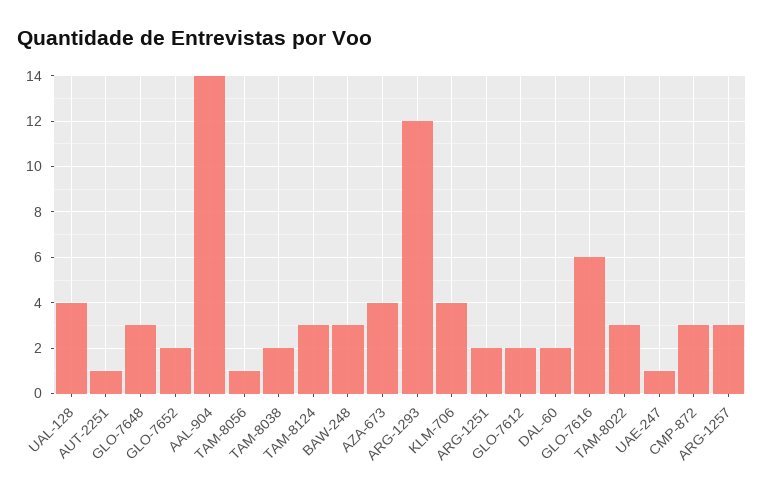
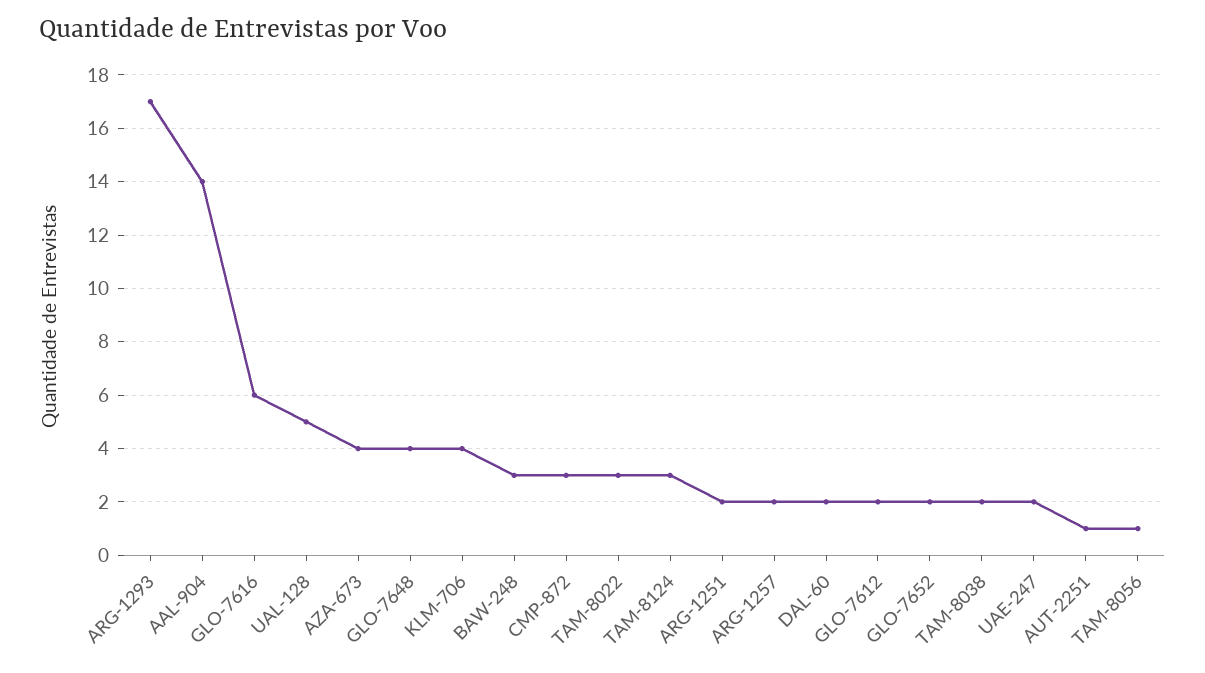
UAL-128: 4 -> 5
GLO-7648: 3 -> 4
ARG-1293: 12 -> 17
UAE-247: 1 -> 2
ARG-1257: 3 -> 2

